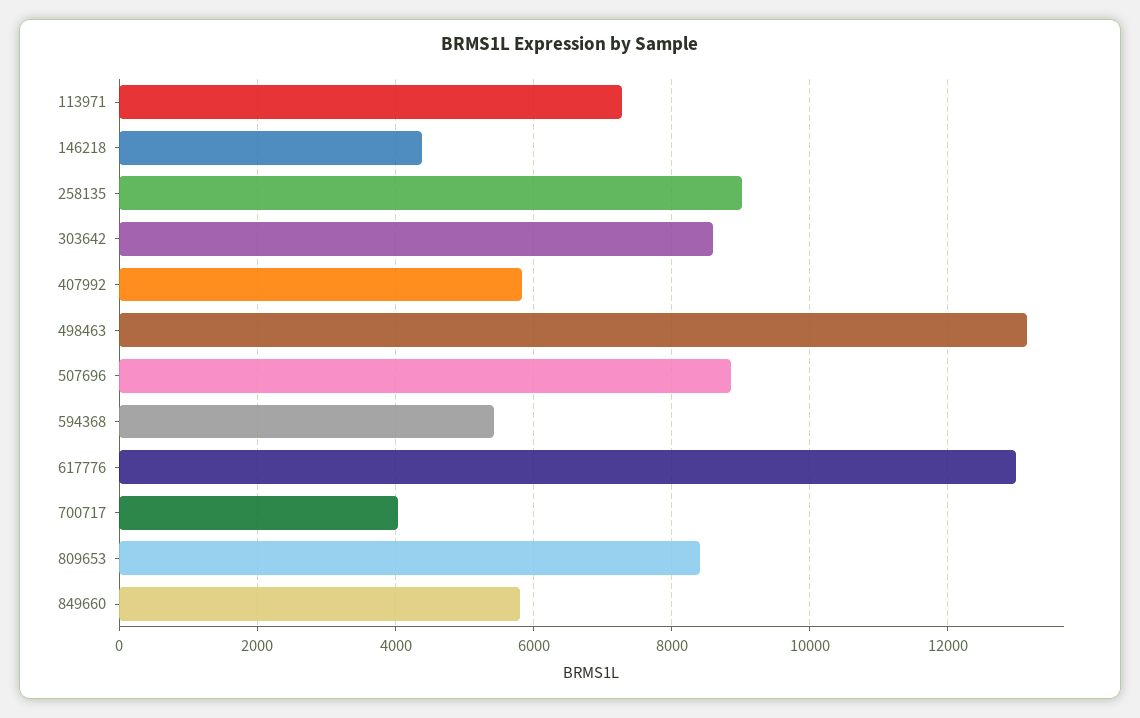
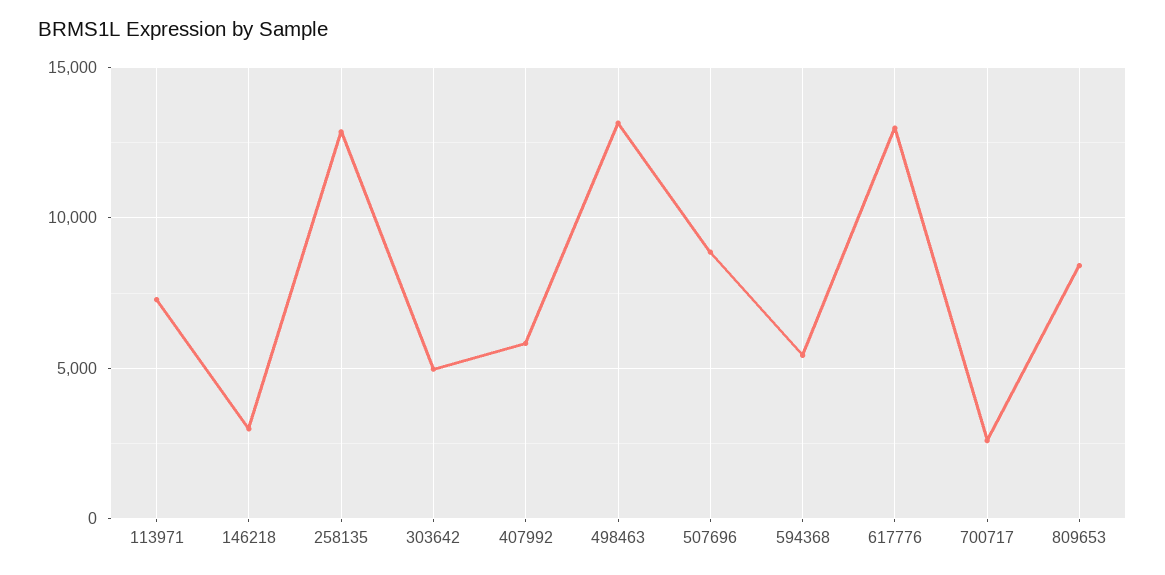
146218: 4400 -> 3000
258135: 9000 -> 13000
303642: 8600 -> 5000
700717: 4000 -> 2500
849660: 5800 -> none

